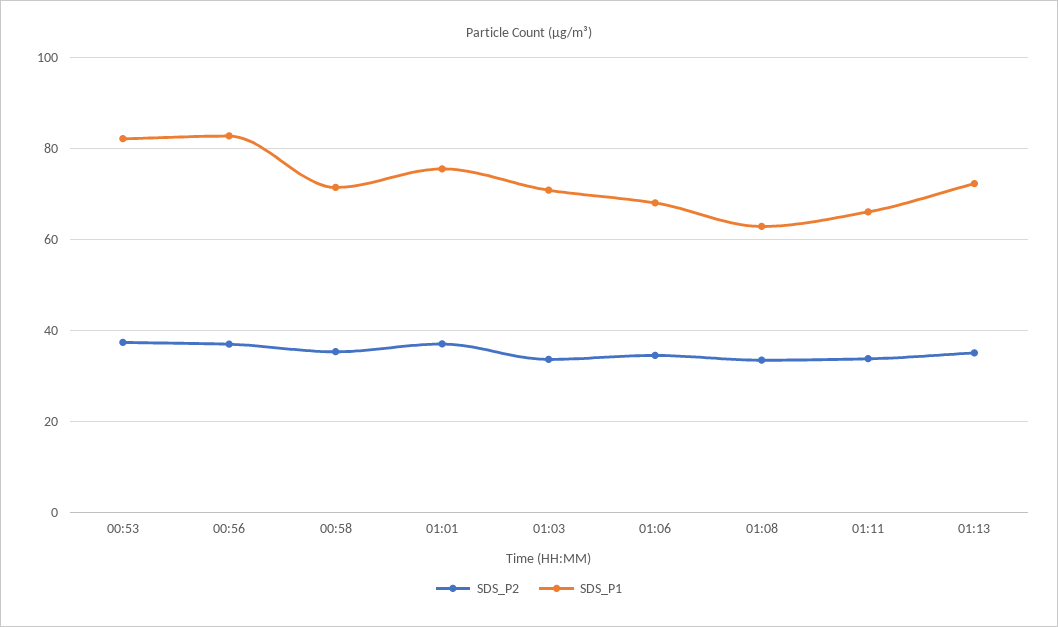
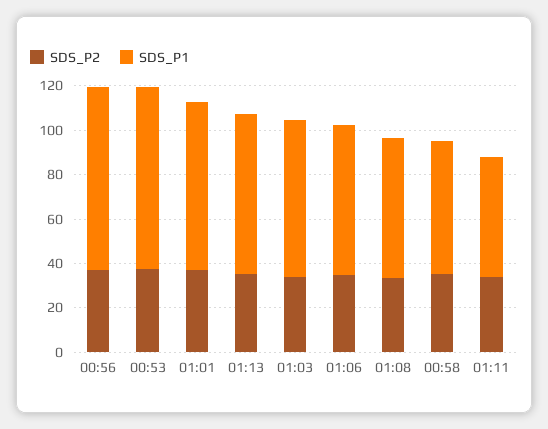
SDS_P1, 00:58: 72 -> 60
SDS_P1, 01:11: 66 -> 55

